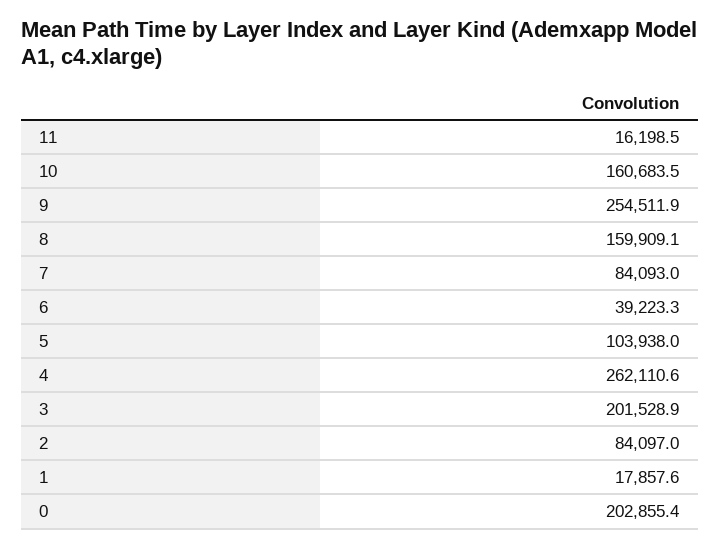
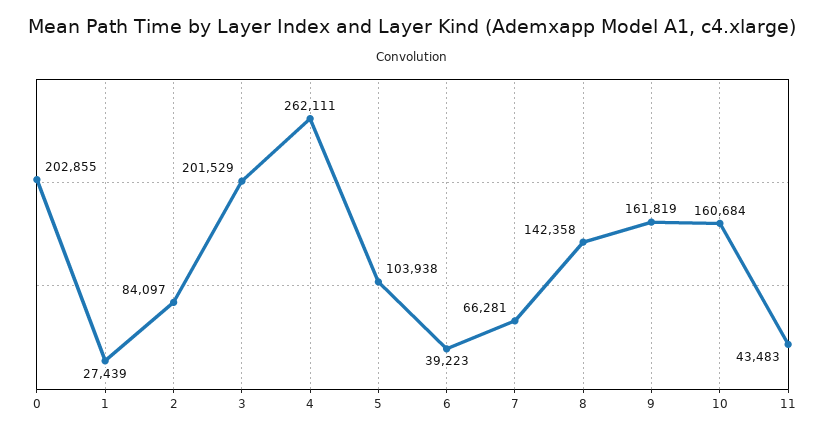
11: 16198.5 -> 43483
9: 254511.9 -> 161819
8: 159909.1 -> 142358
7: 84093 -> 66281
1: 17857.6 -> 27439

